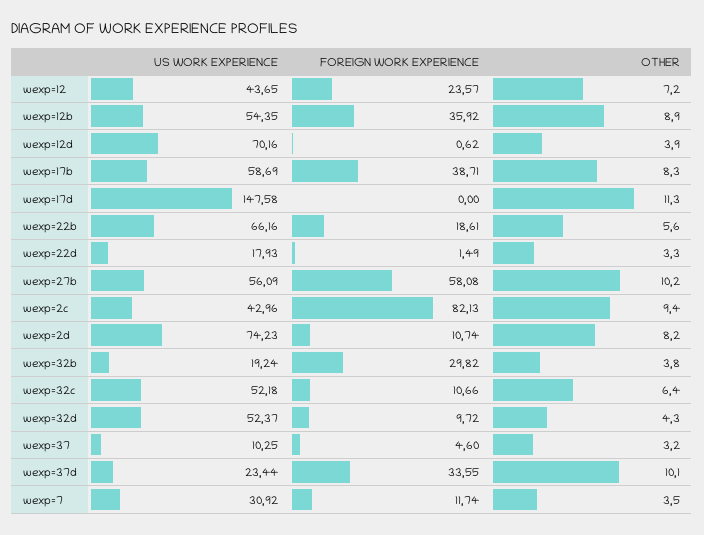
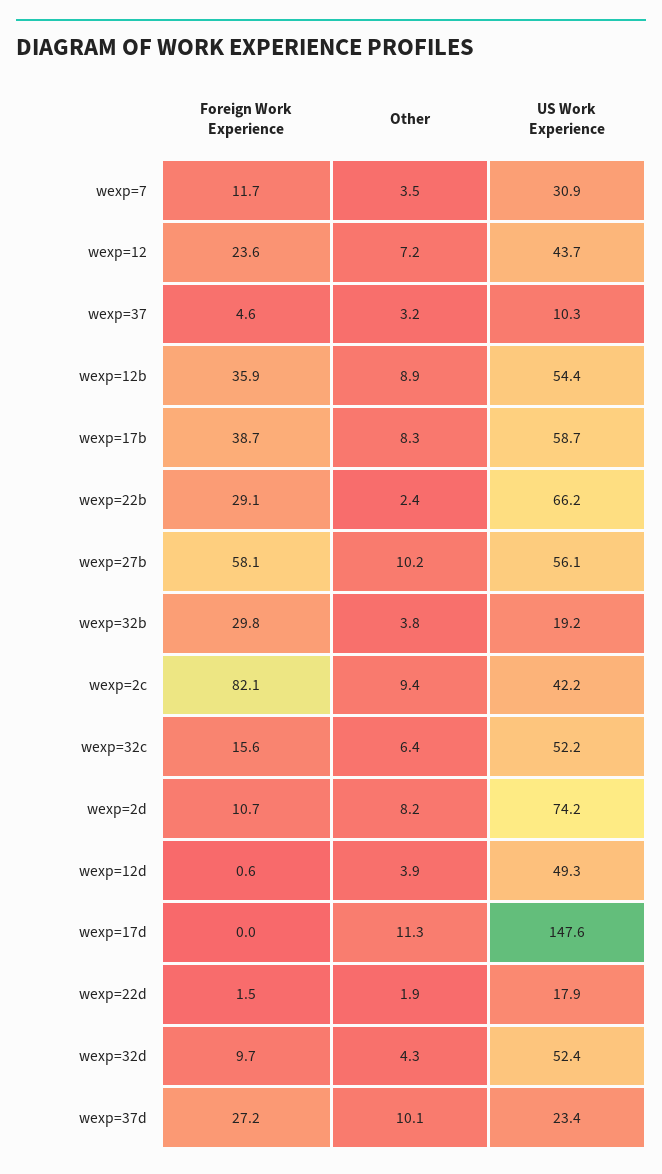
US WORK EXPERIENCE, wexp=12d: 70.16 -> 49.3
FOREIGN WORK EXPERIENCE, wexp=22b: 18.61 -> 29.1
OTHER, wexp=22b: 5.6 -> 2.4
OTHER, wexp=22d: 3.3 -> 1.9
US WORK EXPERIENCE, wexp=2c: 42.96 -> 42.2
FOREIGN WORK EXPERIENCE, wexp=32c: 10.66 -> 15.6
FOREIGN WORK EXPERIENCE, wexp=37d: 33.55 -> 27.2

